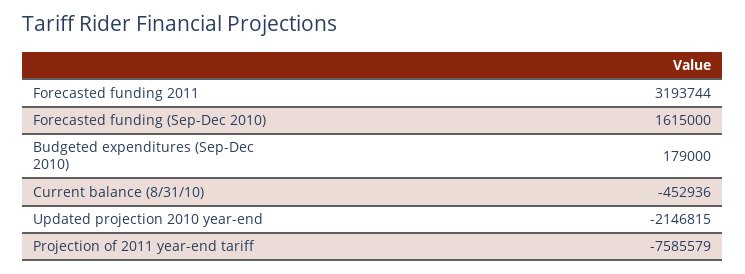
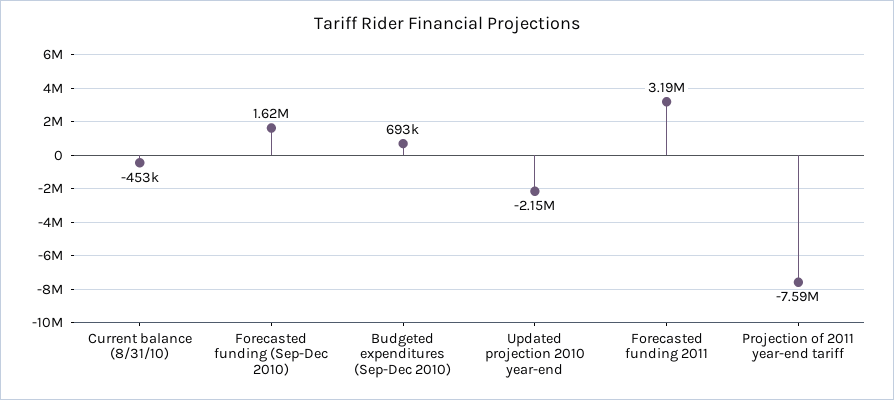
Budgeted expenditures (Sep-Dec 2010): 179000 -> 693000

